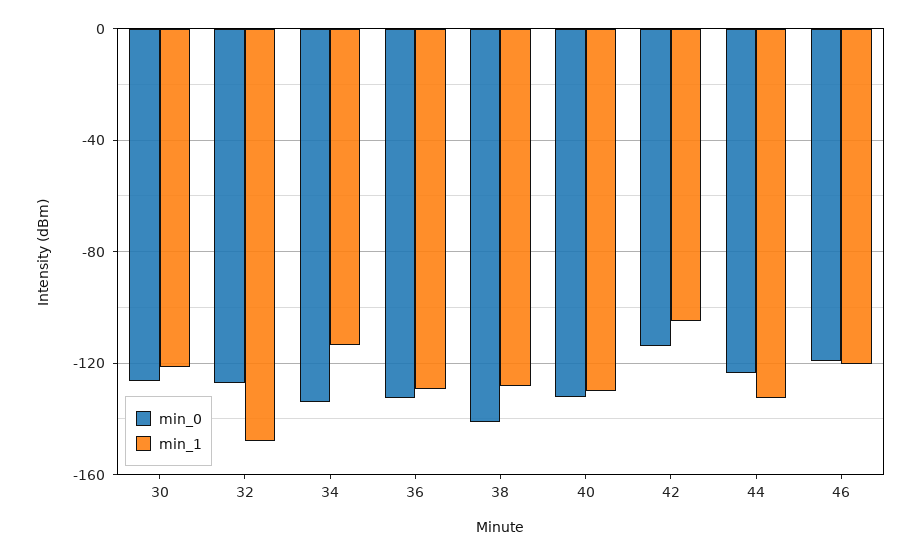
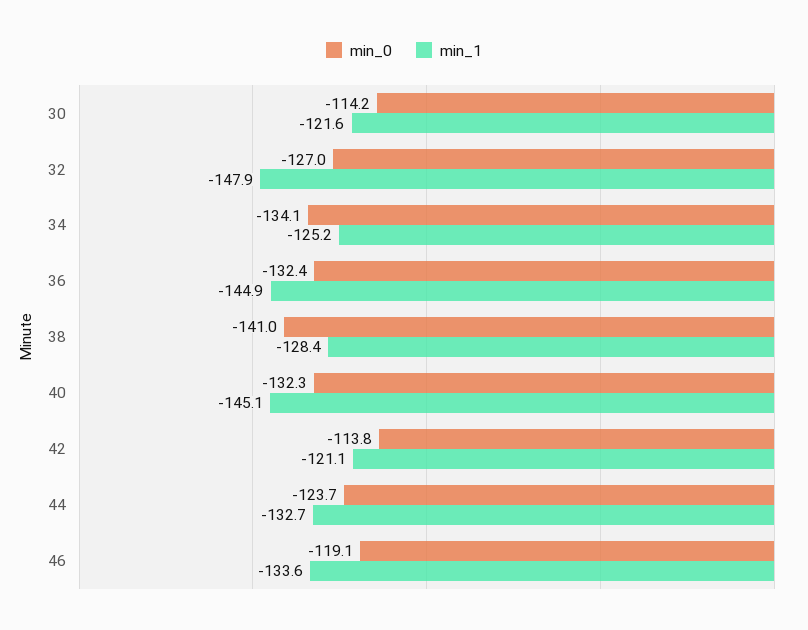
min_0, 30: -125 -> -114.2
min_1, 34: -115 -> -125.2
min_1, 36: -130 -> -144.9
min_1, 40: -130 -> -145.1
min_1, 42: -105 -> -121.1
min_1, 46: -120 -> -133.6

